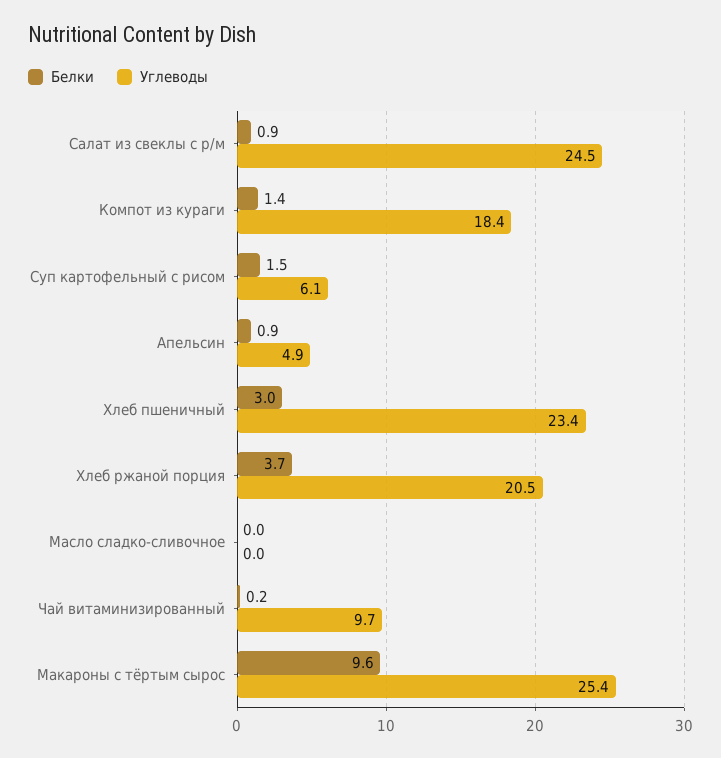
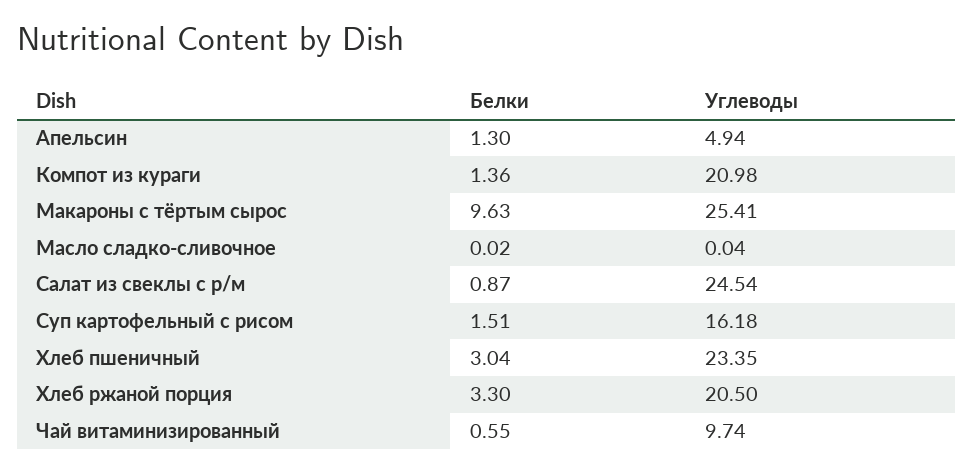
Углеводы, Компот из кураги: 18.4 -> 20.98
Углеводы, Суп картофельный с рисом: 6.1 -> 16.18
Белки, Апельсин: 0.9 -> 1.3
Белки, Хлеб ржаной порция: 3.7 -> 3.3
Белки, Чай витаминизированный: 0.2 -> 0.55

